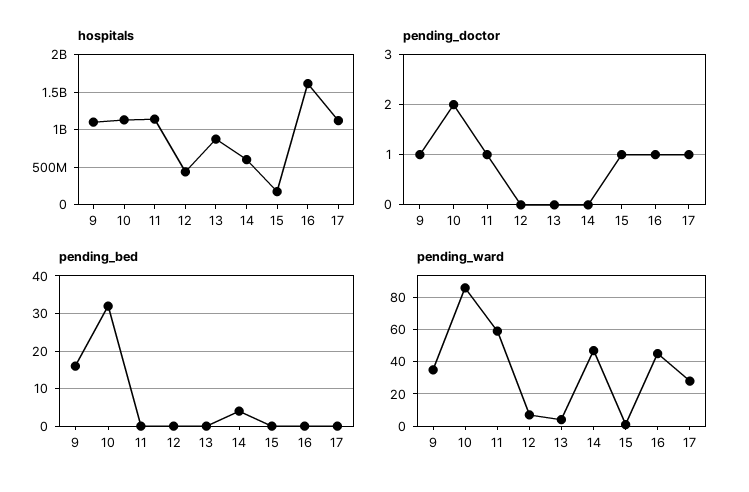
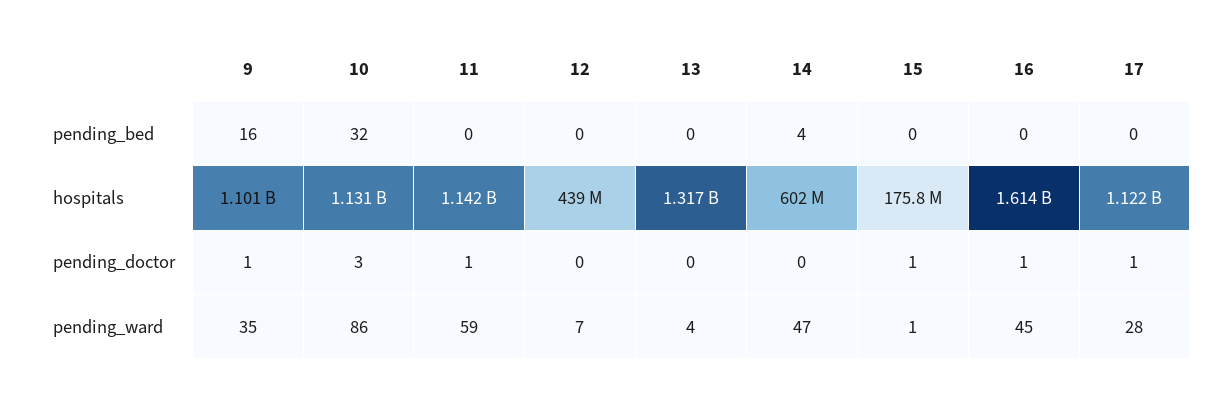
hospitals, 13: 900000000 -> 1317000000
pending_doctor, 10: 2 -> 3

